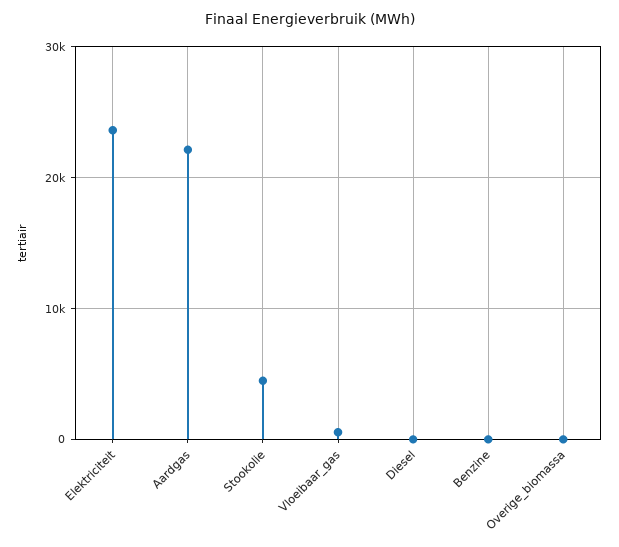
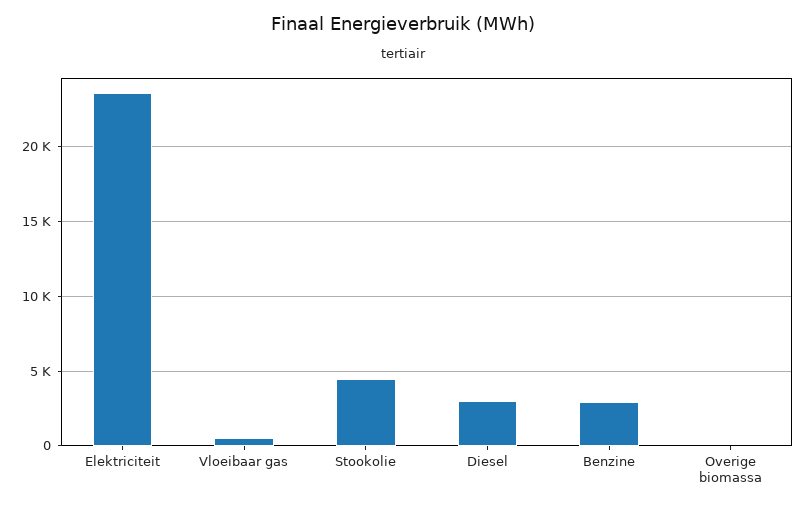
Aardgas: 22000 -> none
Diesel: 0 -> 3000
Benzine: 0 -> 3000

